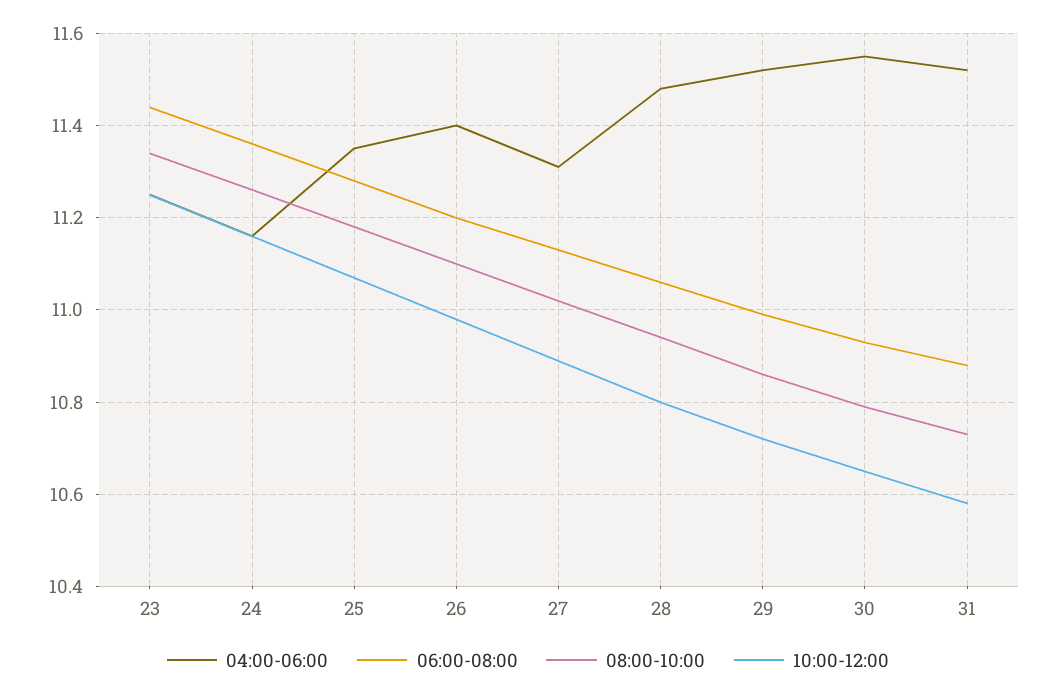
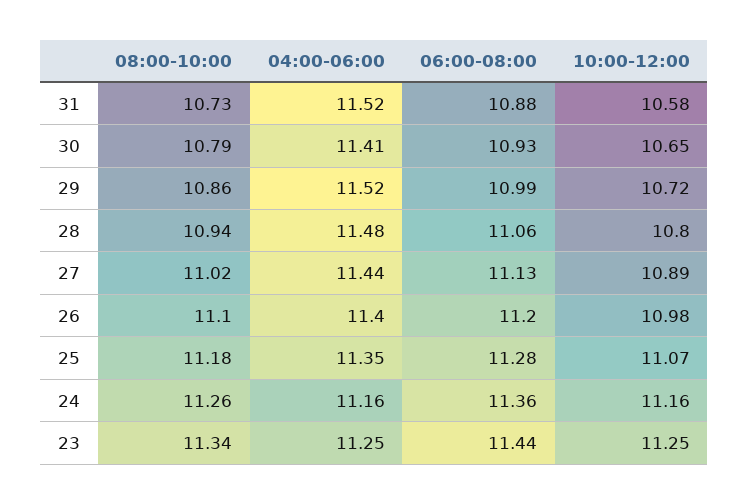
04:00-06:00, 27: 11.3 -> 11.44
04:00-06:00, 30: 11.55 -> 11.41

